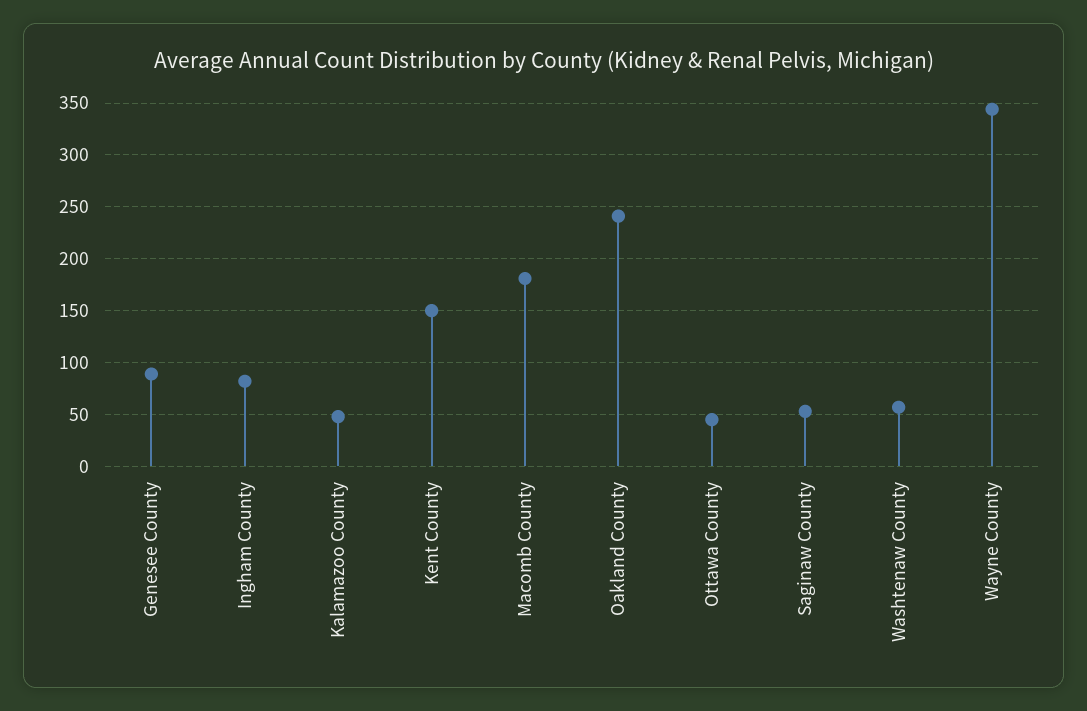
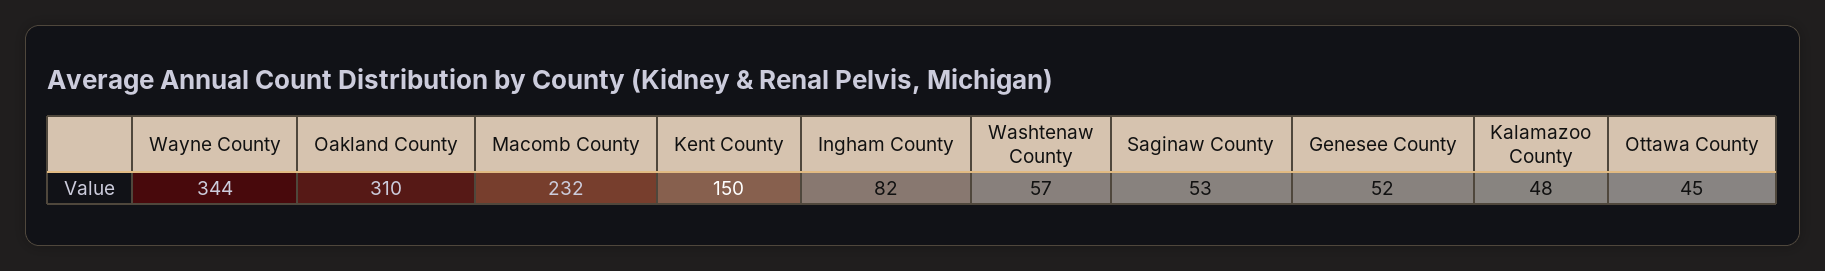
Genesee County: 90 -> 52
Macomb County: 180 -> 232
Oakland County: 240 -> 310

